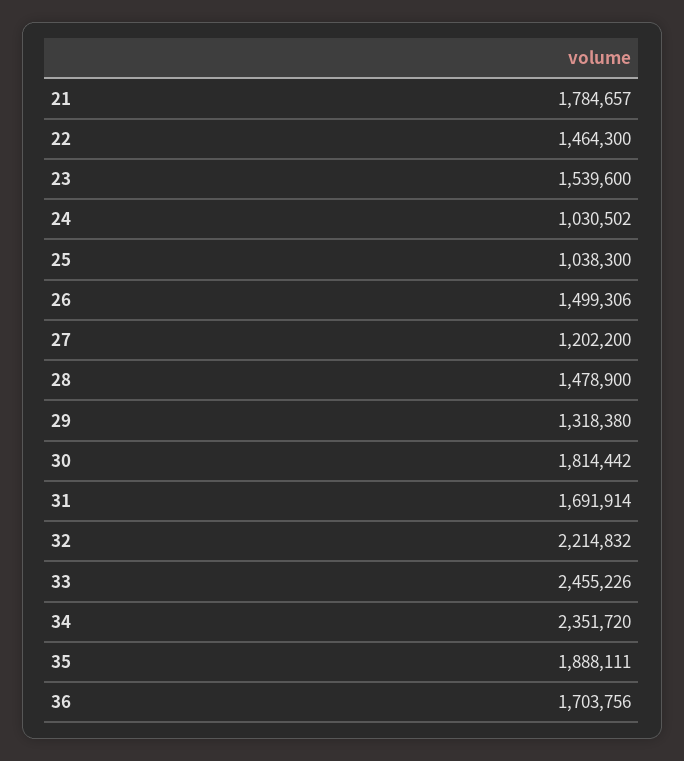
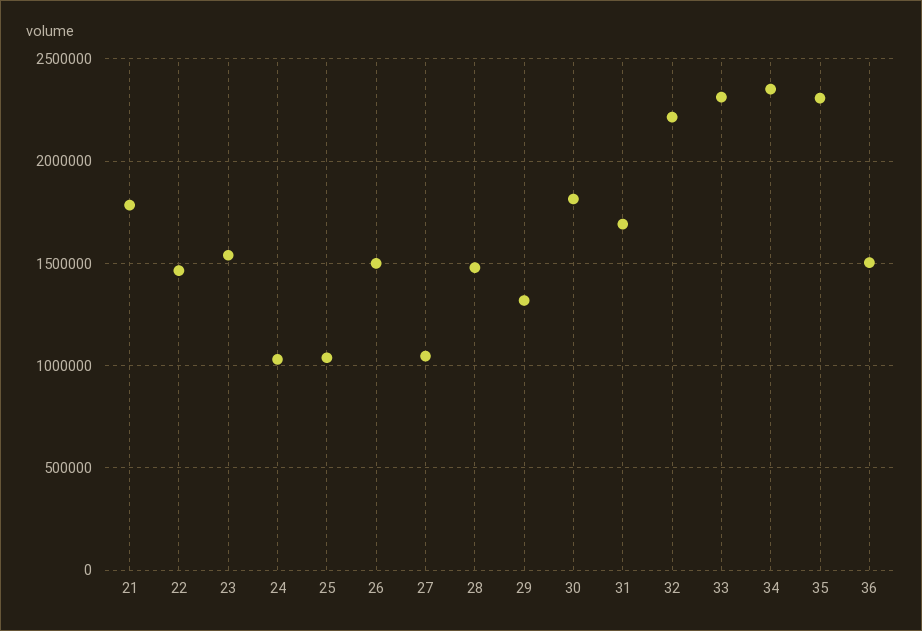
27: 1202200 -> 1050000
33: 2455226 -> 2300000
35: 1888111 -> 2300000
36: 1703756 -> 1500000

